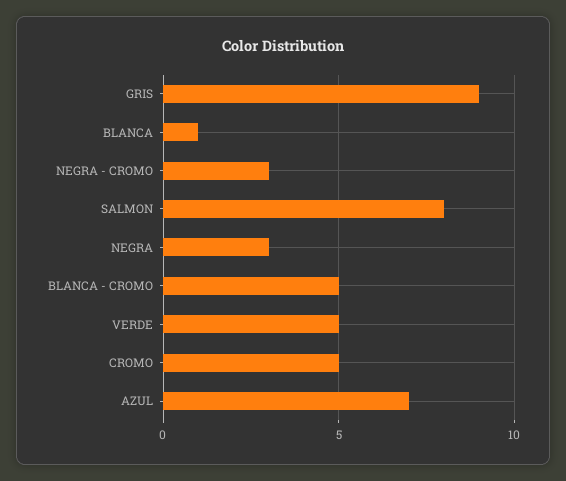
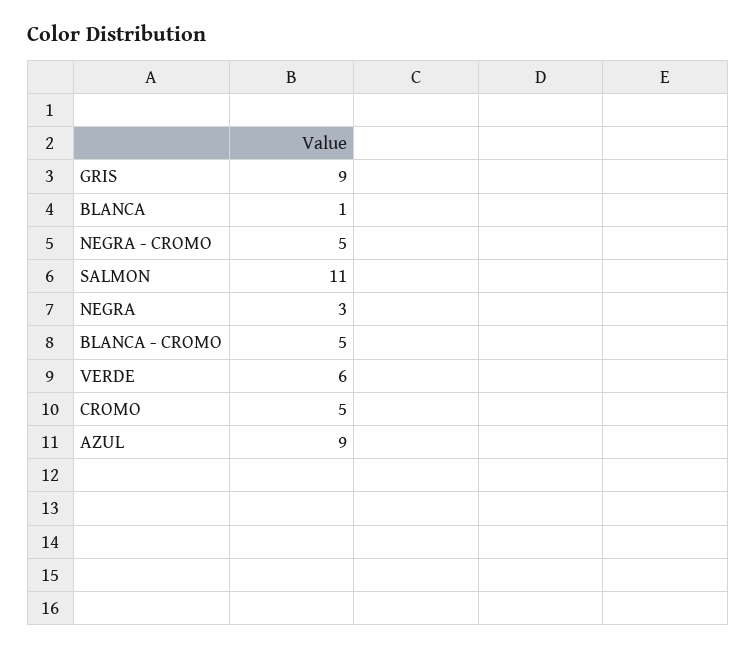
NEGRA - CROMO: 3 -> 5
SALMON: 8 -> 11
VERDE: 5 -> 6
AZUL: 7 -> 9

